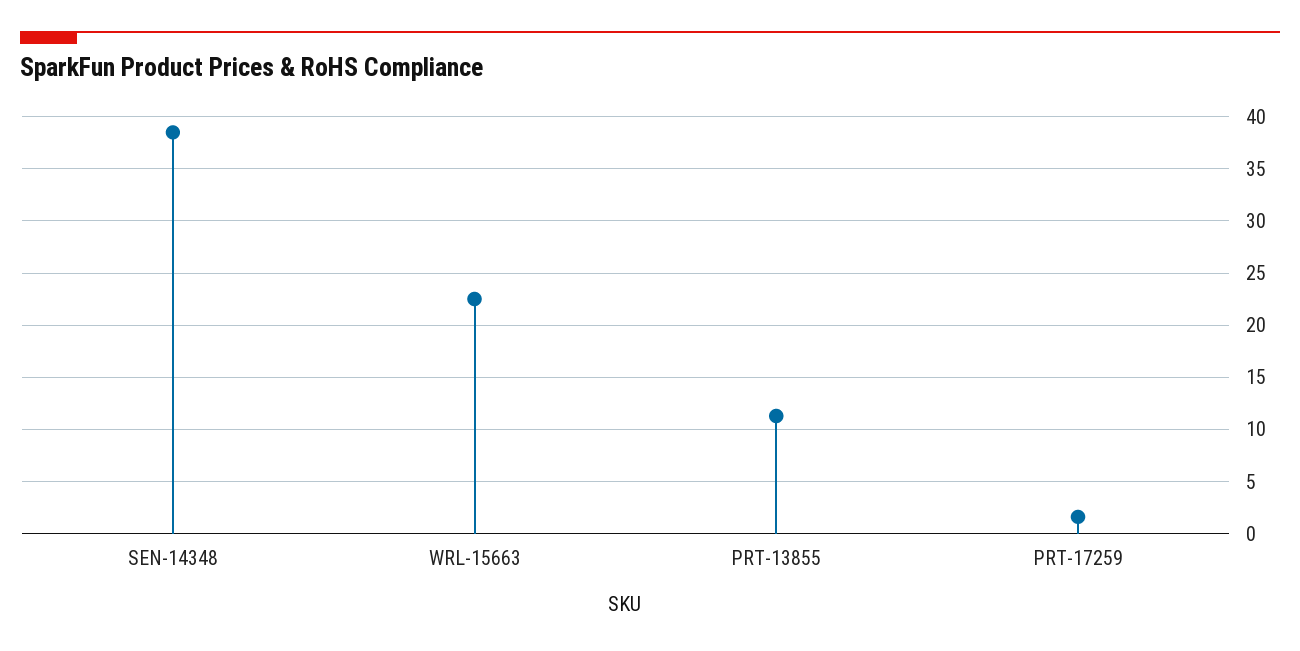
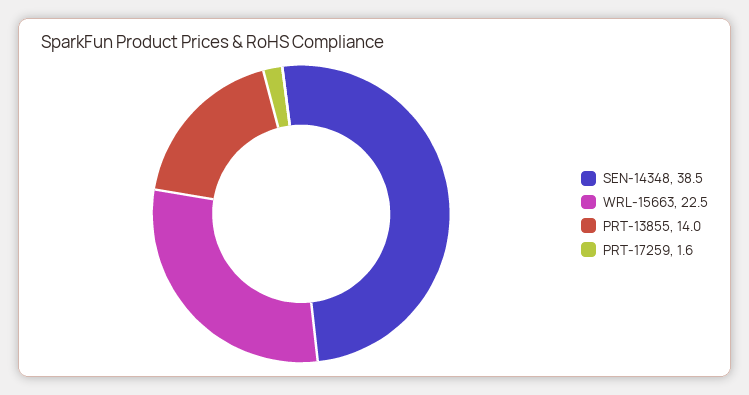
PRT-13855: 11 -> 14

